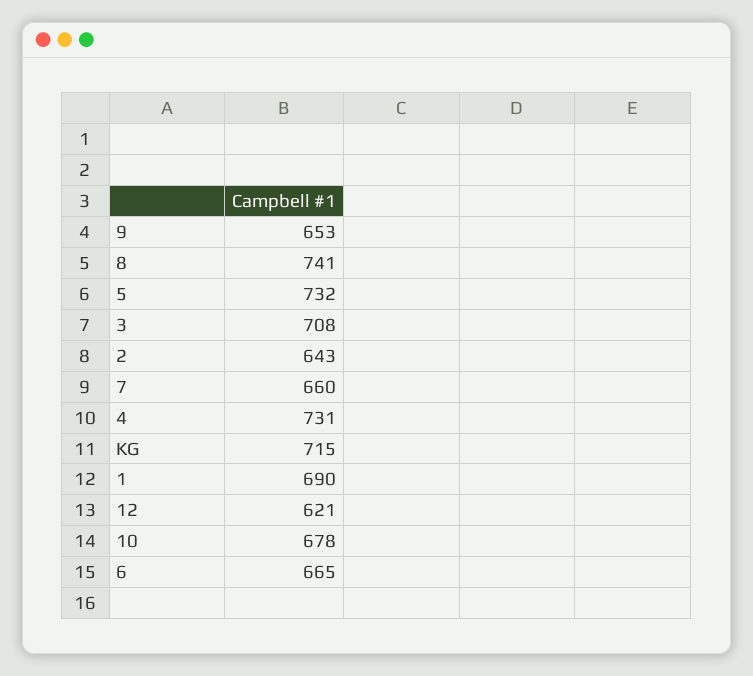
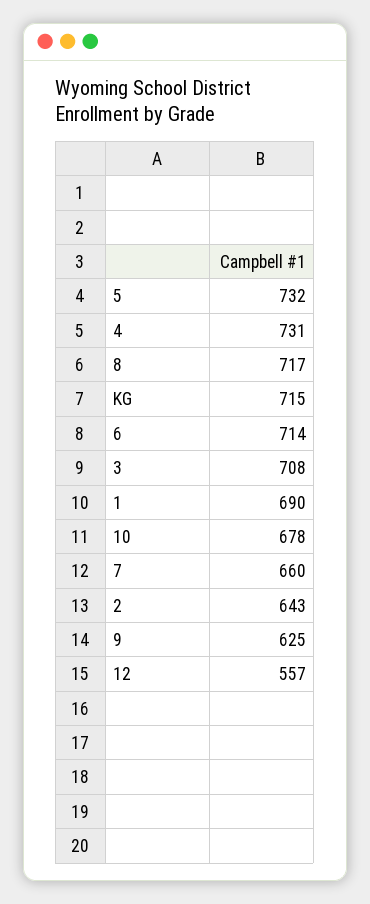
9: 653 -> 625
8: 741 -> 717
12: 621 -> 557
6: 665 -> 714

